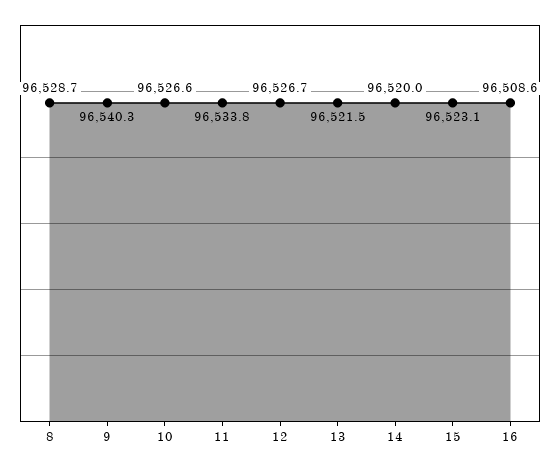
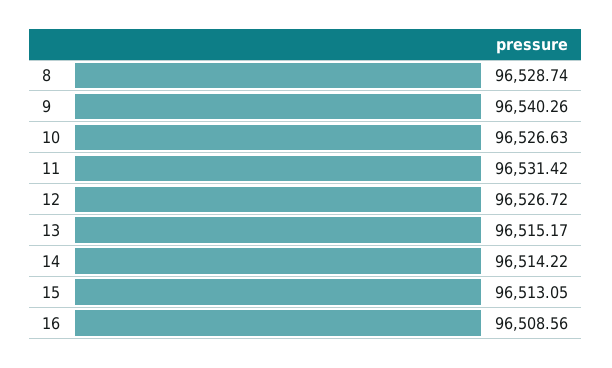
11: 96533.8 -> 96531.42
13: 96521.5 -> 96515.17
14: 96520 -> 96514.22
15: 96523.1 -> 96513.05

